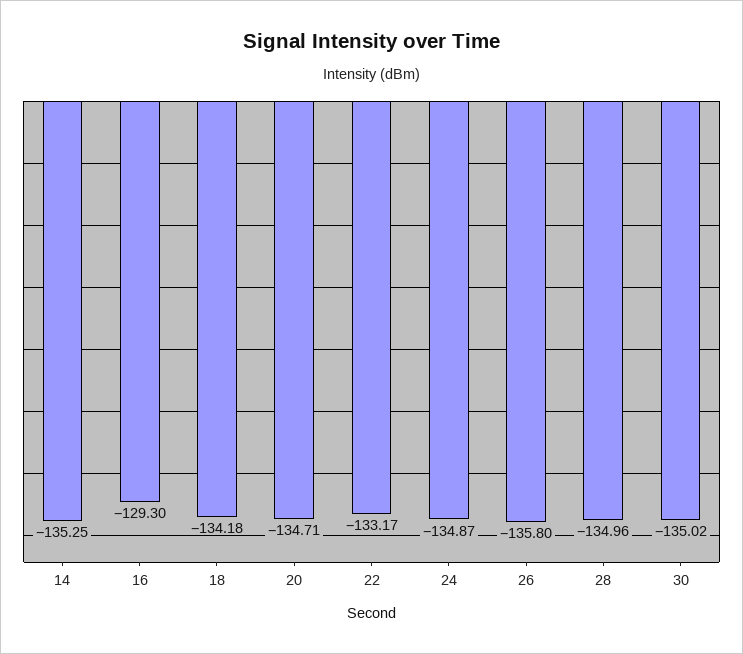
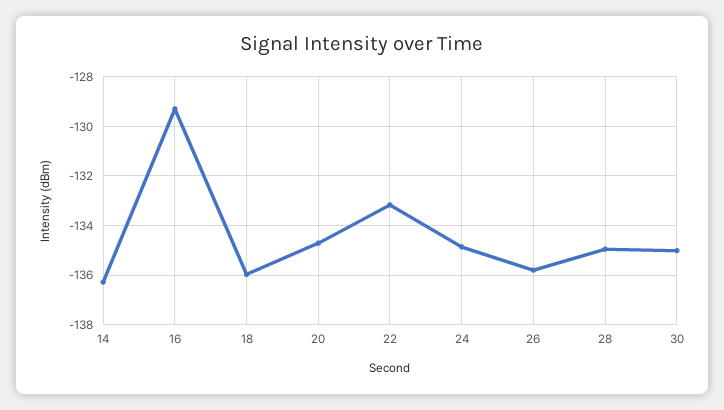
14: -135.25 -> -136.25
18: -134.18 -> -136

